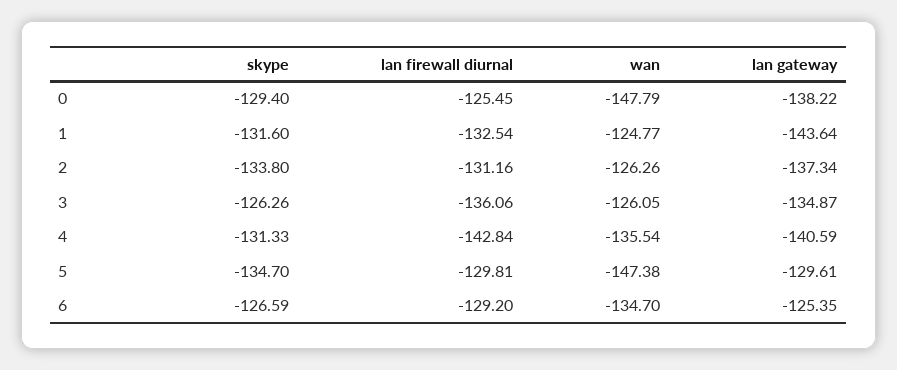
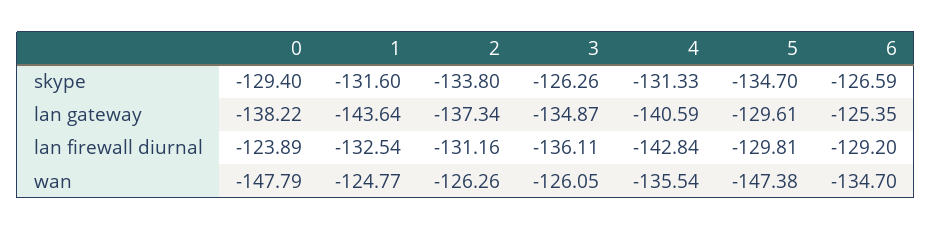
lan firewall diurnal, 0: -125.45 -> -123.89
lan firewall diurnal, 3: -136.06 -> -136.11

